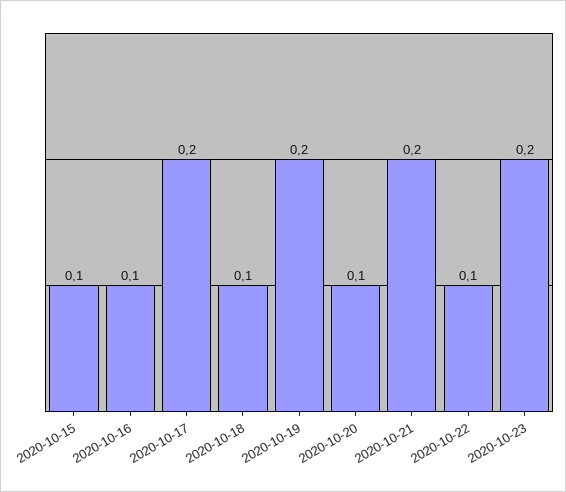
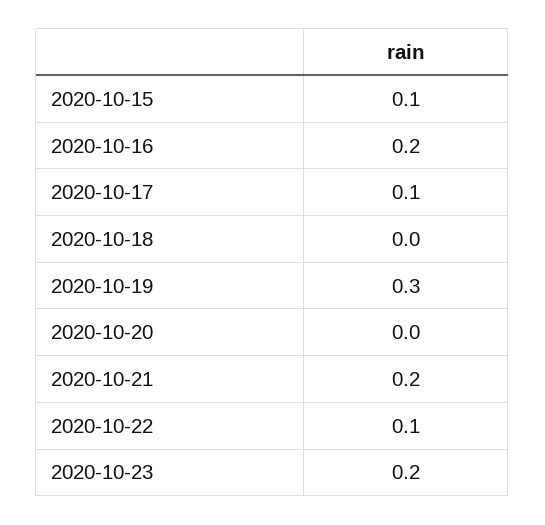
2020-10-16: 0.1 -> 0.2
2020-10-17: 0.2 -> 0.1
2020-10-18: 0.1 -> 0
2020-10-19: 0.2 -> 0.3
2020-10-20: 0.1 -> 0

